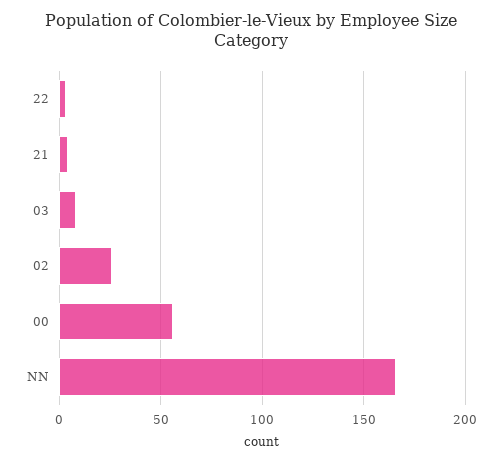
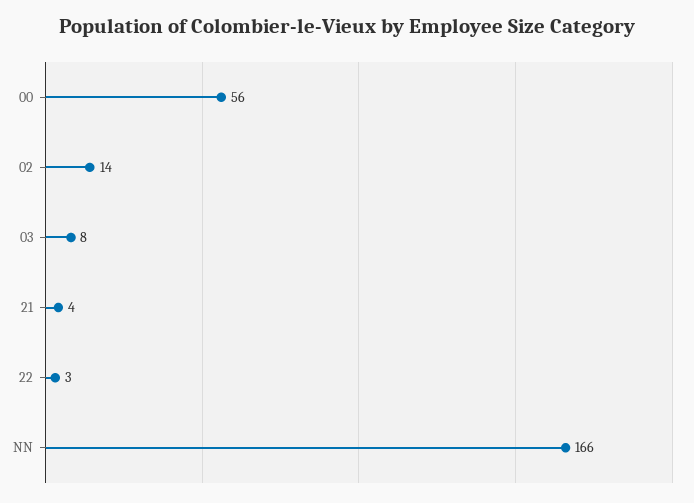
02: 25 -> 14

